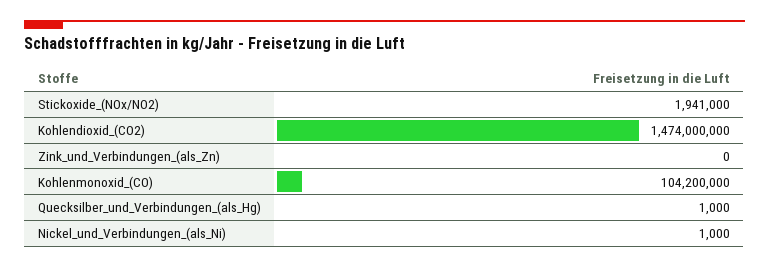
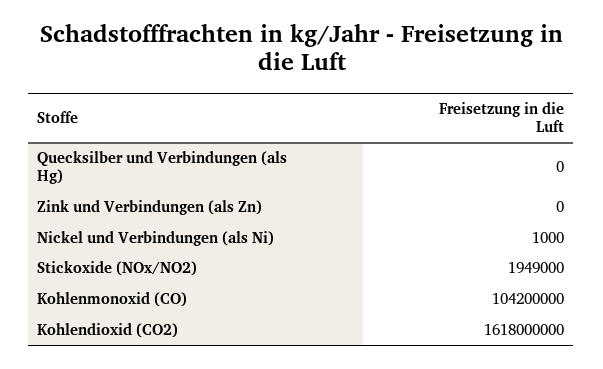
Stickoxide_(NOx/NO2): 1941000 -> 1949000
Kohlendioxid_(CO2): 1474000000 -> 1618000000
Quecksilber_und_Verbindungen_(als_Hg): 1000 -> 0

